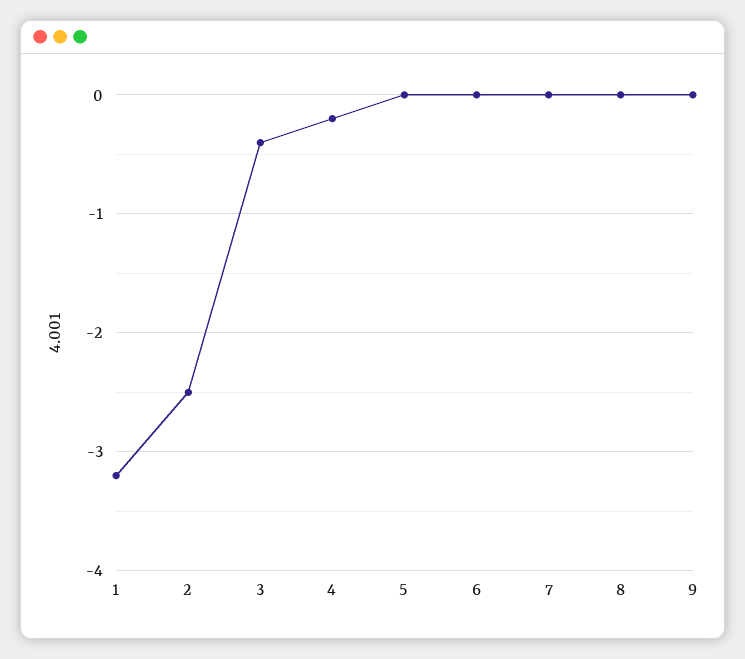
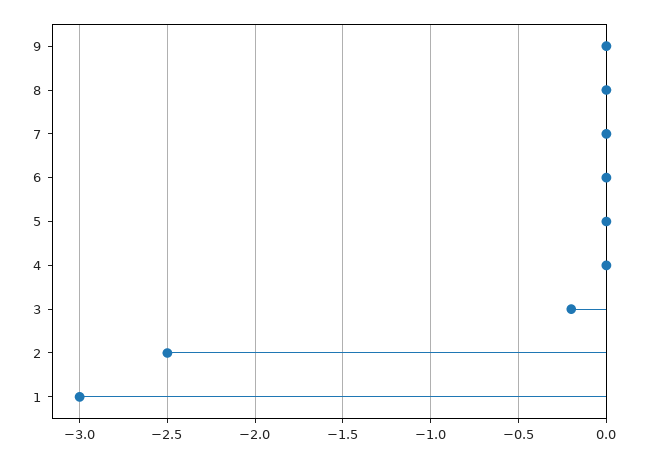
1: -3.2 -> -3
3: -0.4 -> -0.2
4: -0.2 -> 0

